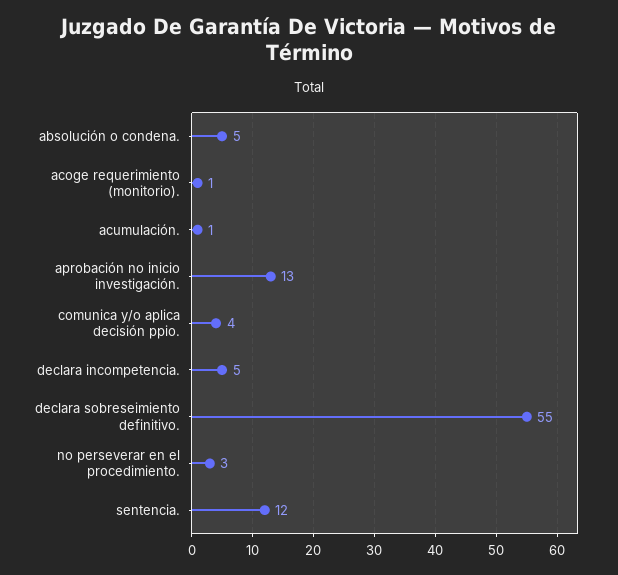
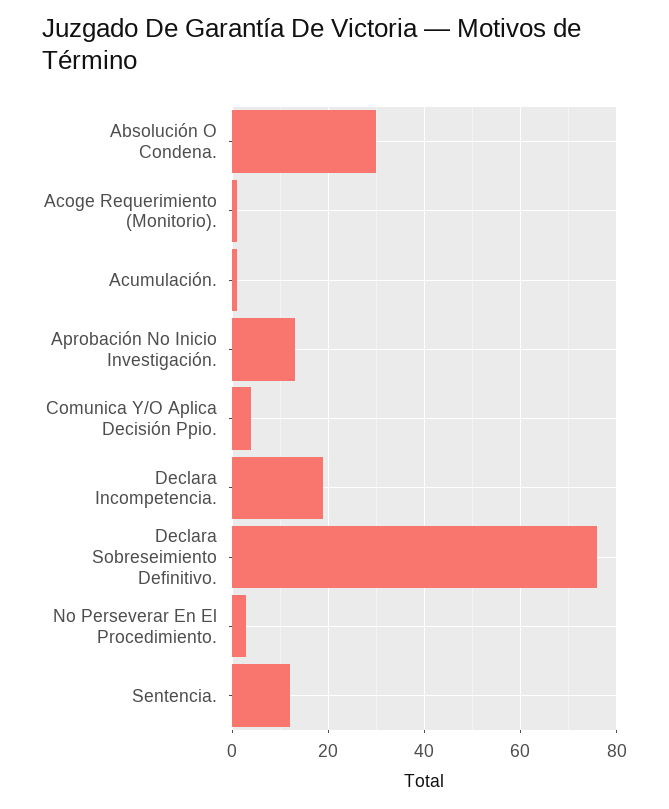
absolución o condena.: 5 -> 30
declara incompetencia.: 5 -> 20
declara sobreseimiento definitivo.: 55 -> 75

